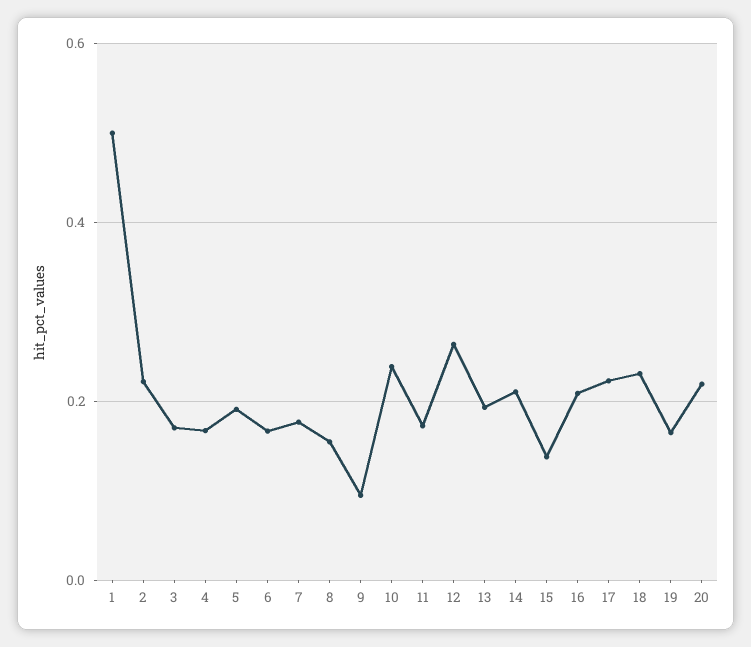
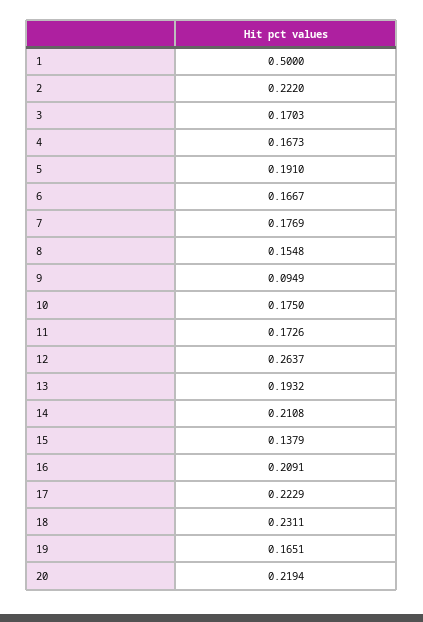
10: 0.24 -> 0.175

